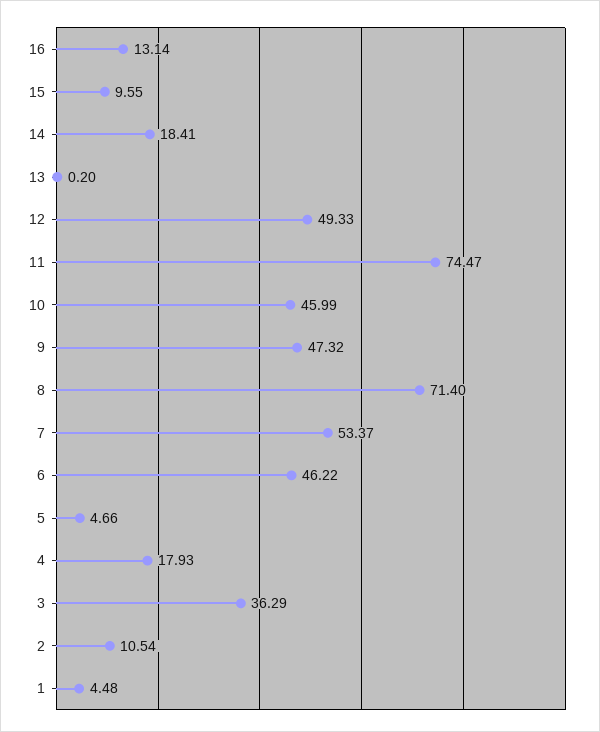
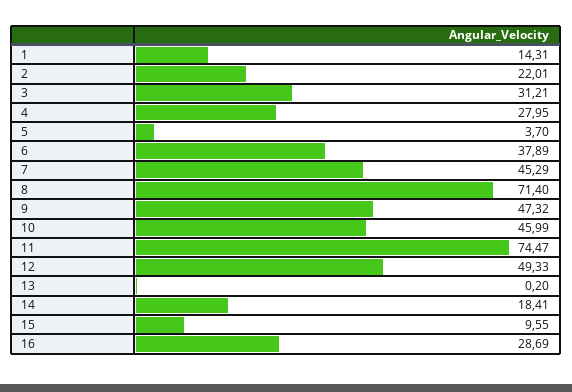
16: 13.14 -> 28.69
7: 53.37 -> 45.29
6: 46.22 -> 37.89
5: 4.66 -> 3.7
4: 17.93 -> 27.95
3: 36.29 -> 31.21
2: 10.54 -> 22.01
1: 4.48 -> 14.31

